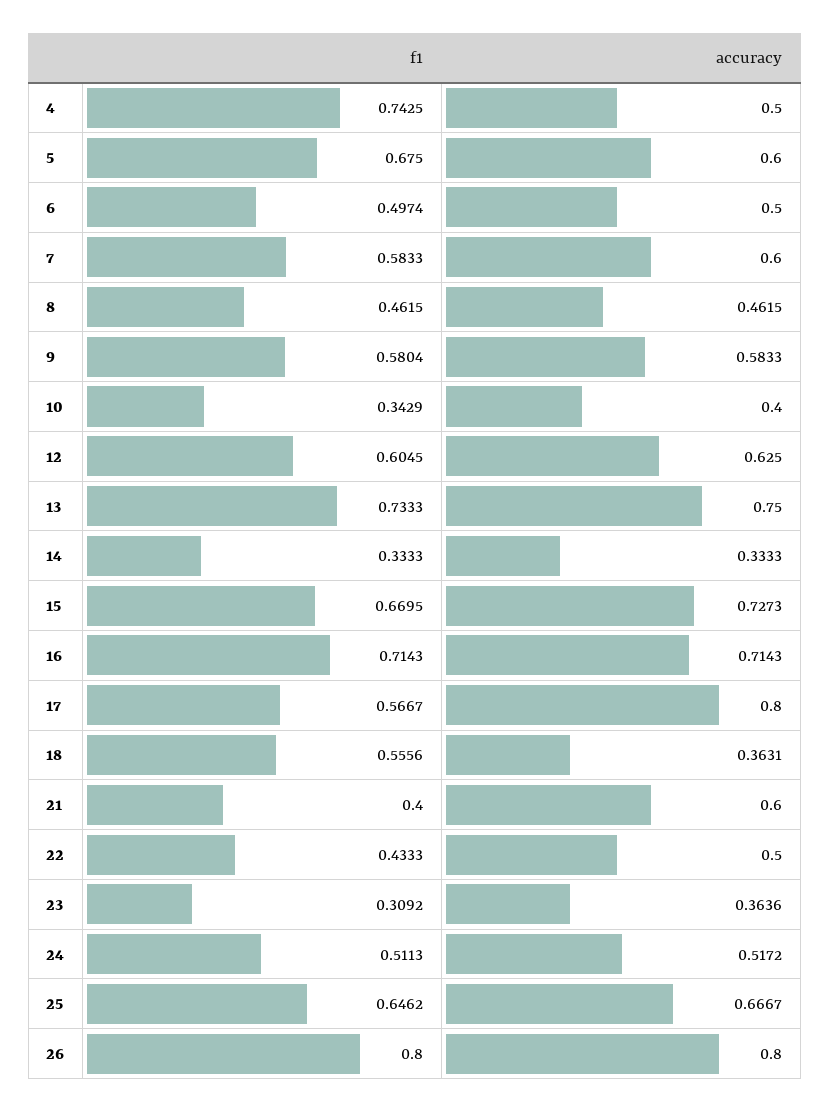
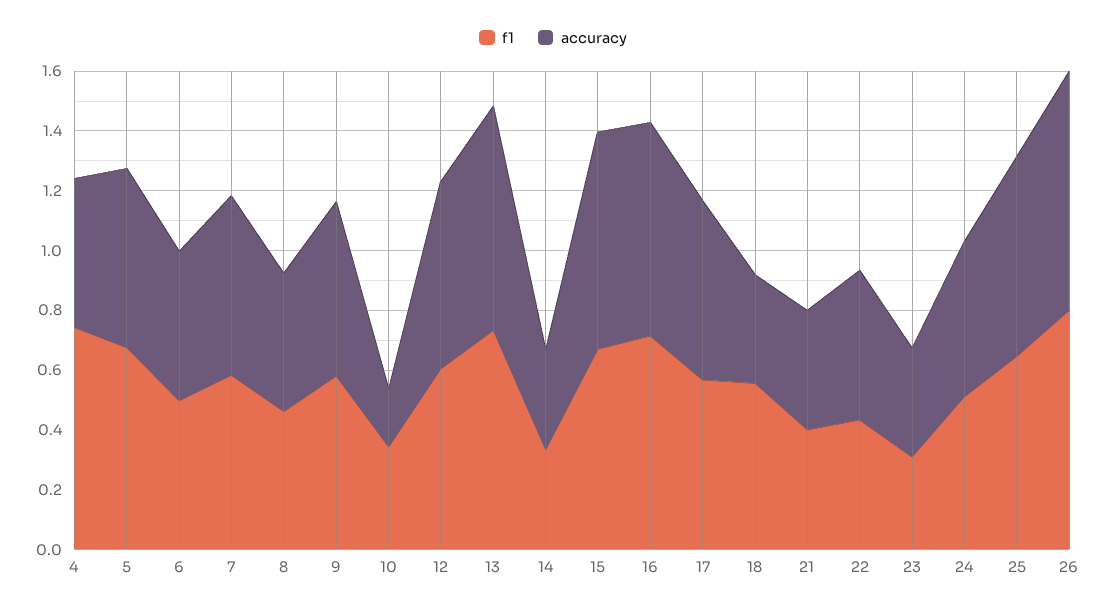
accuracy, 10: 0.4 -> 0.2
accuracy, 17: 0.8 -> 0.6
accuracy, 21: 0.6 -> 0.4

